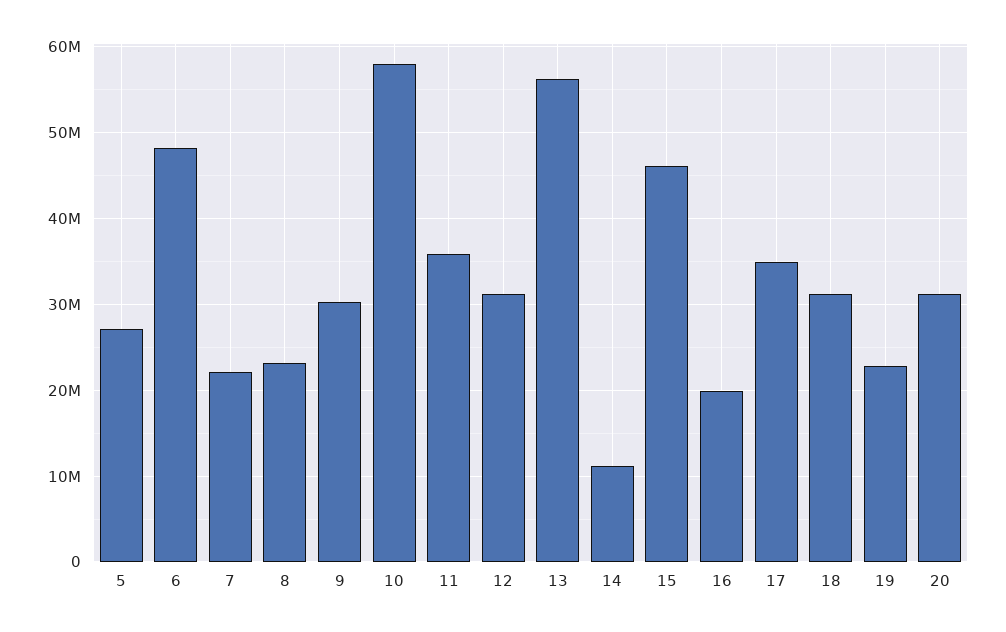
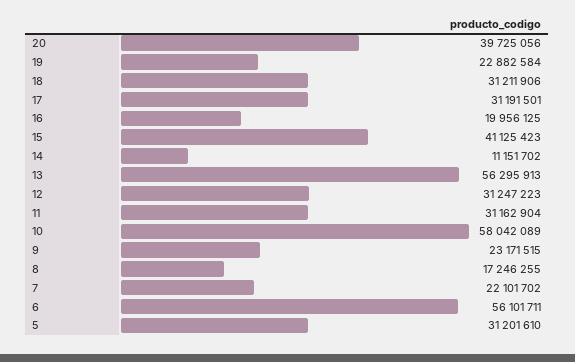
5: 27000000 -> 31201610
6: 48000000 -> 56101711
8: 23000000 -> 17246255
9: 30000000 -> 23171515
11: 36000000 -> 31162904
15: 46000000 -> 41125423
17: 35000000 -> 31191501
20: 31000000 -> 39725056

